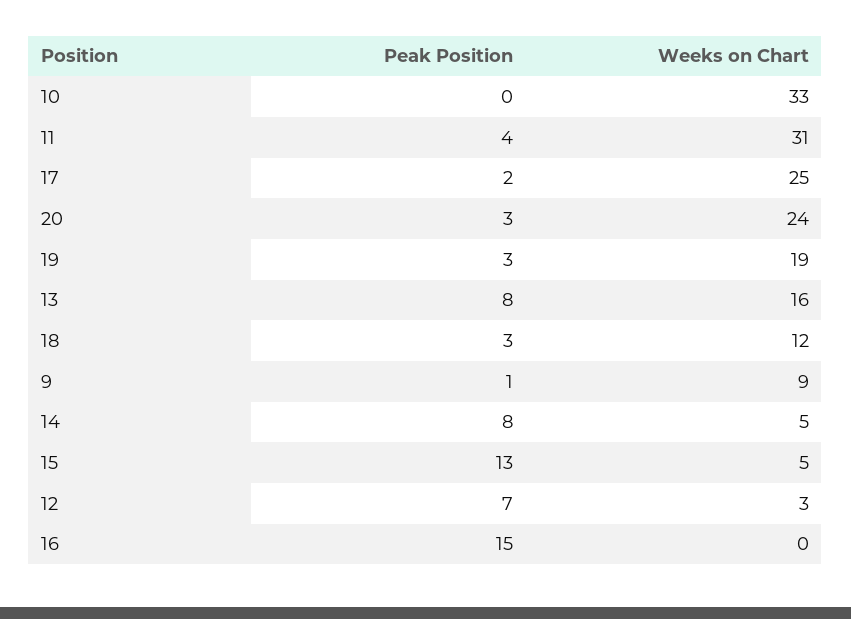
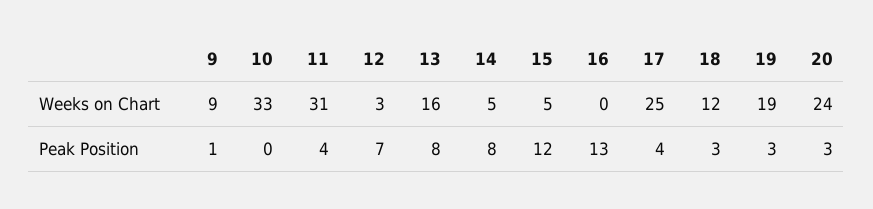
Peak Position, 17: 2 -> 4
Peak Position, 15: 13 -> 12
Peak Position, 16: 15 -> 13

